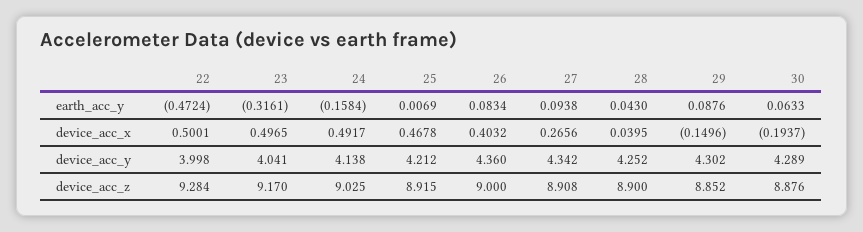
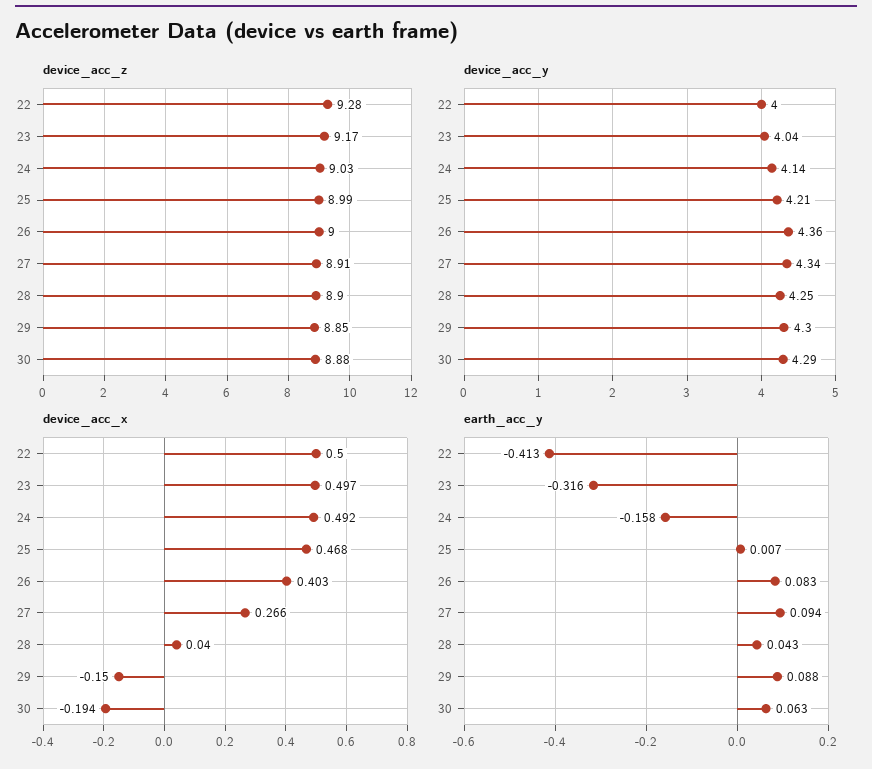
earth_acc_y, 22: -0.4724 -> -0.413
device_acc_z, 25: 8.915 -> 8.99

